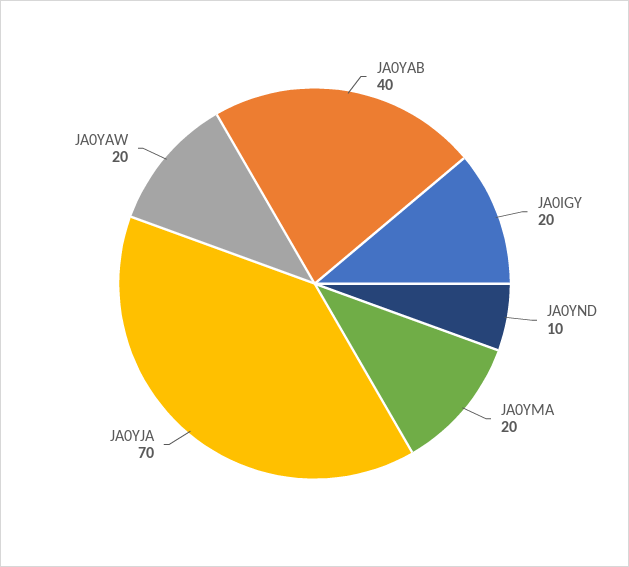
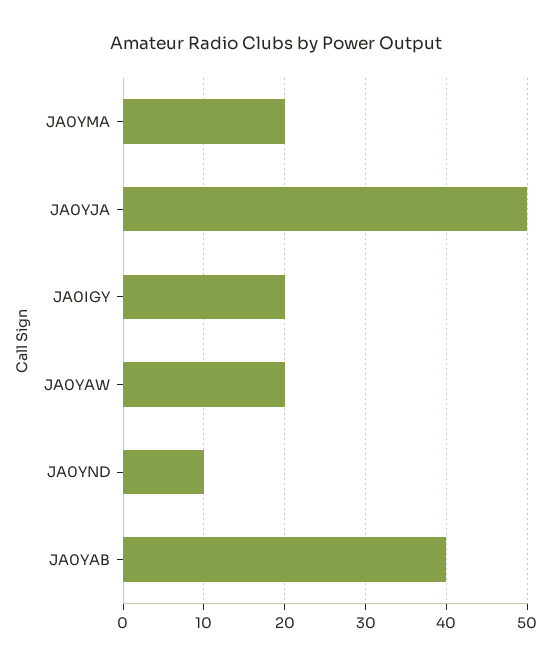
JA0YJA: 70 -> 50

